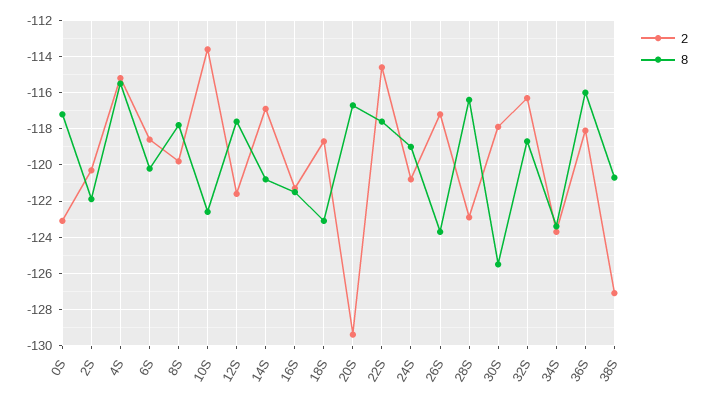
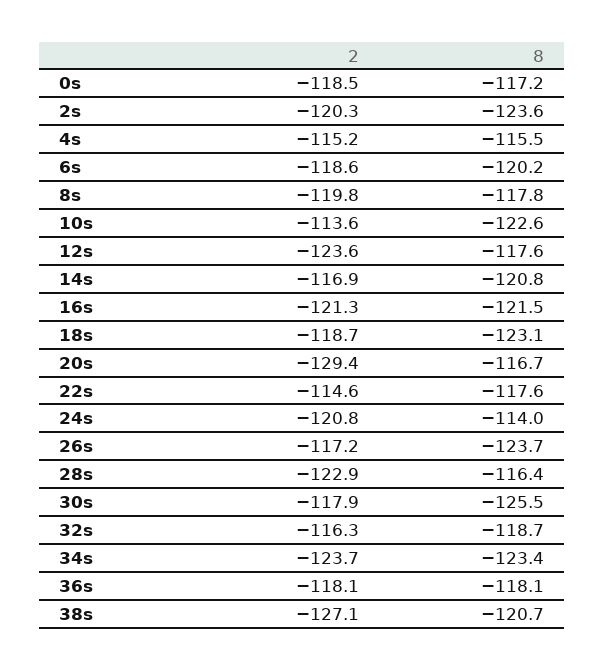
2, 0S: -123 -> -118.5
8, 2S: -122 -> -123.6
2, 12S: -121.5 -> -123.6
8, 24S: -119 -> -114
8, 36S: -116 -> -118.1

